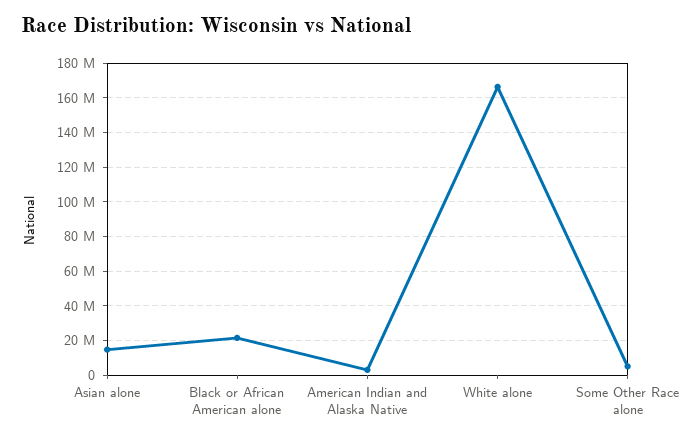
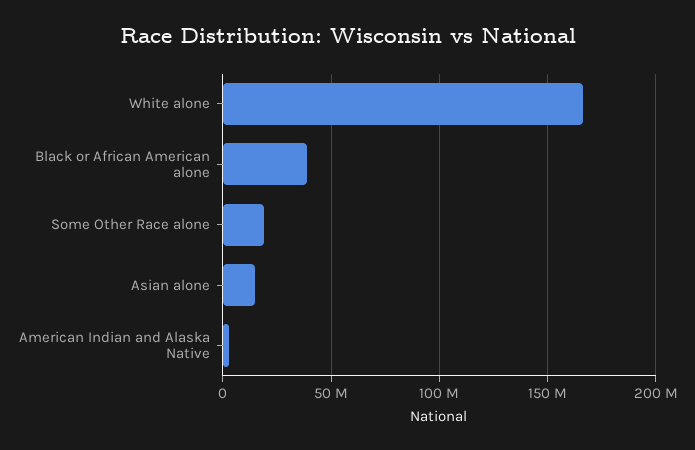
Black or African American alone: 20000000 -> 40000000
Some Other Race alone: 5000000 -> 20000000

